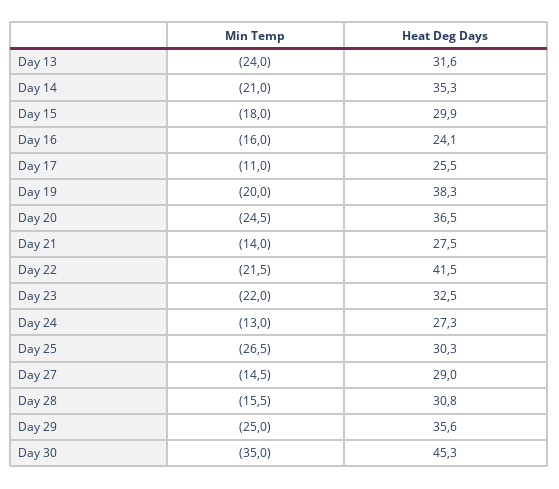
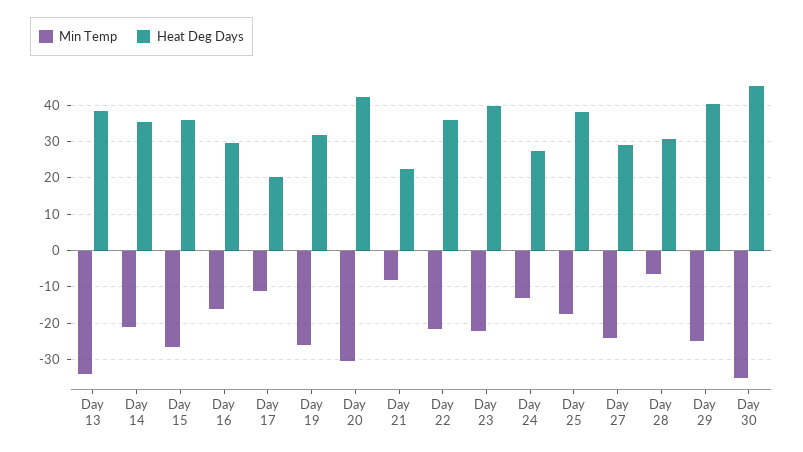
Min Temp, Day 13: -24 -> -34
Heat Deg Days, Day 13: 31.6 -> 38
Min Temp, Day 15: -18 -> -26
Heat Deg Days, Day 15: 29.9 -> 36
Heat Deg Days, Day 16: 24.1 -> 30
Heat Deg Days, Day 17: 25.5 -> 20
Min Temp, Day 19: -20 -> -26
Heat Deg Days, Day 19: 38.3 -> 32
Min Temp, Day 20: -24.5 -> -30
Heat Deg Days, Day 20: 36.5 -> 42
Min Temp, Day 21: -14 -> -8
Heat Deg Days, Day 21: 27.5 -> 22
Heat Deg Days, Day 22: 41.5 -> 36
Heat Deg Days, Day 23: 32.5 -> 40
Min Temp, Day 25: -26.5 -> -18
Heat Deg Days, Day 25: 30.3 -> 38
Min Temp, Day 27: -14.5 -> -24
Min Temp, Day 28: -15.5 -> -6
Heat Deg Days, Day 29: 35.6 -> 40

